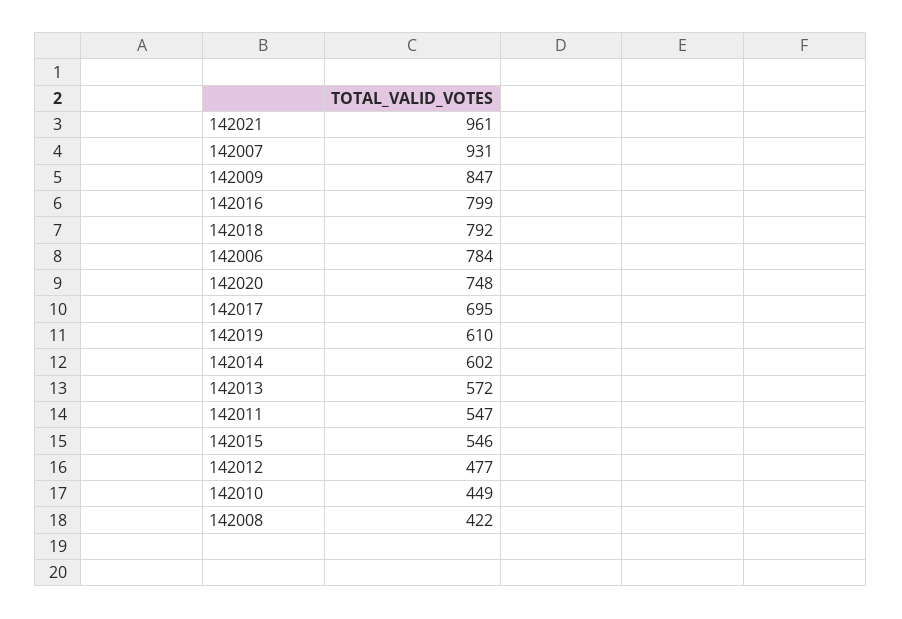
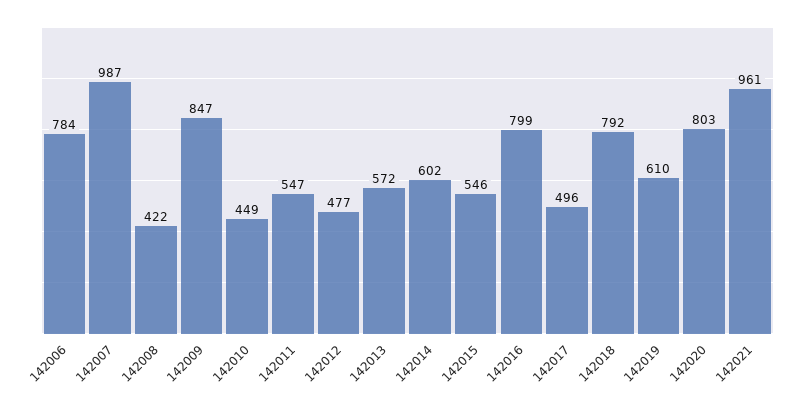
142007: 931 -> 987
142020: 748 -> 803
142017: 695 -> 496

